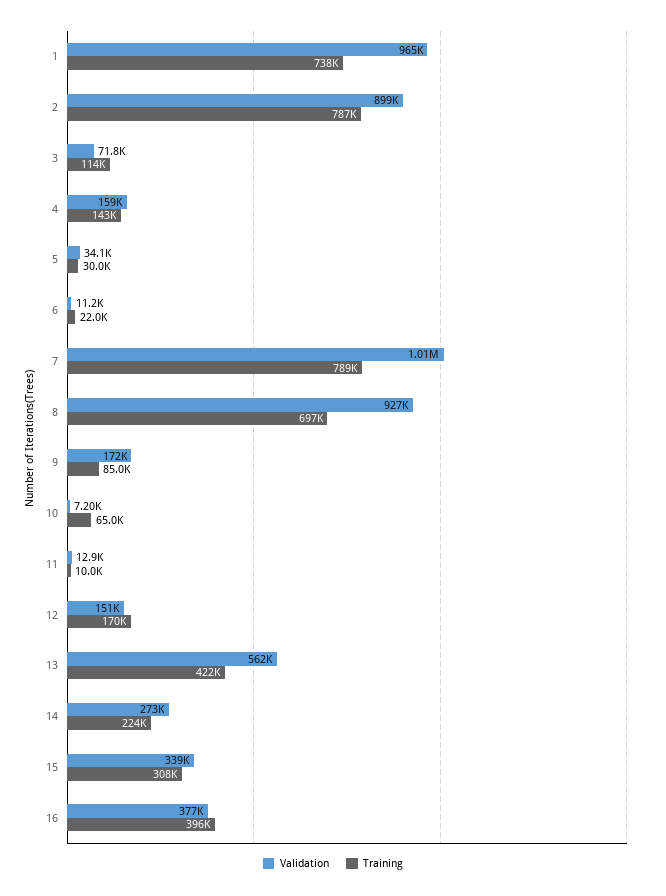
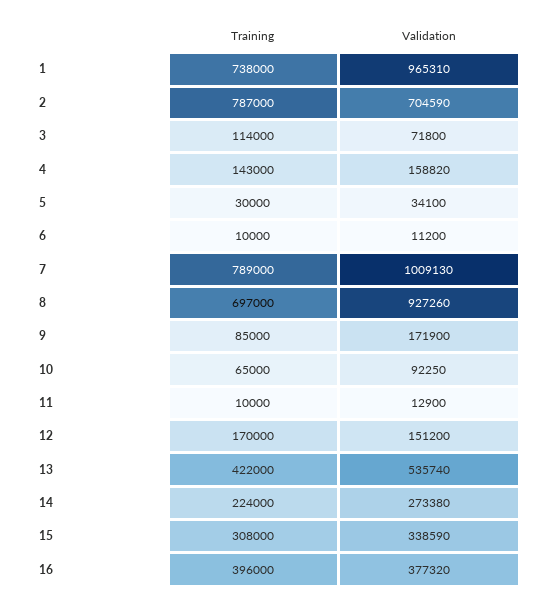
Validation, 2: 899000 -> 704590
Training, 6: 22000 -> 10000
Validation, 10: 7200 -> 92250
Validation, 13: 562000 -> 535740

